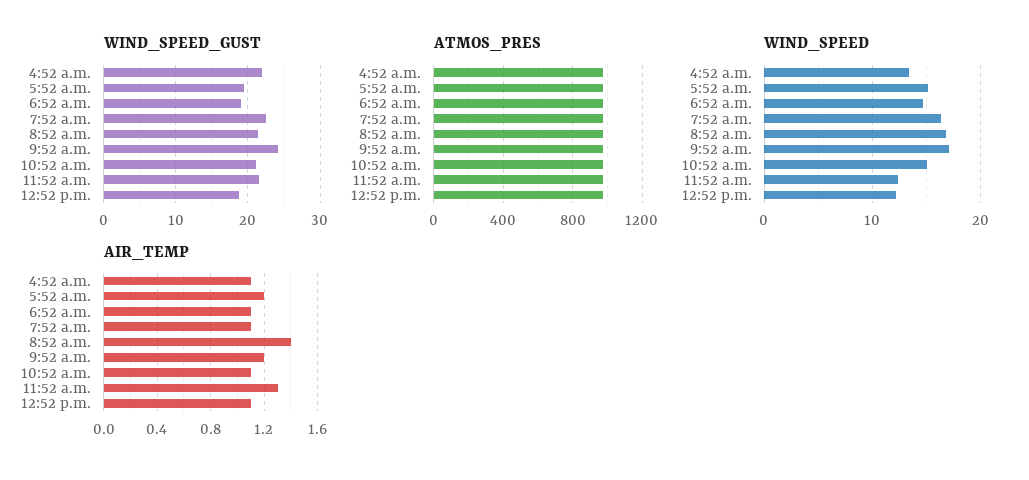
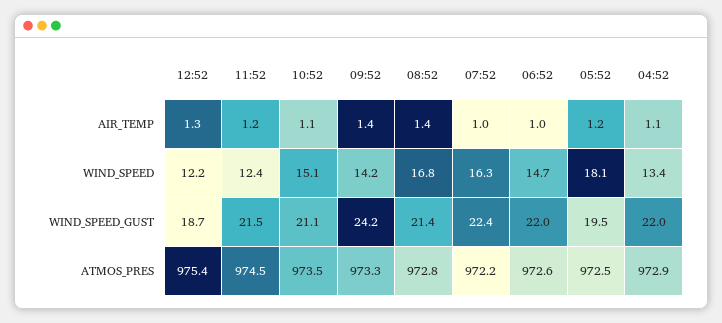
WIND_SPEED_GUST, 6:52 a.m.: 19 -> 22
WIND_SPEED, 5:52 a.m.: 15 -> 18.1
WIND_SPEED, 9:52 a.m.: 17 -> 14.2
AIR_TEMP, 6:52 a.m.: 1.1 -> 1
AIR_TEMP, 7:52 a.m.: 1.1 -> 1
AIR_TEMP, 9:52 a.m.: 1.2 -> 1.4
AIR_TEMP, 11:52 a.m.: 1.3 -> 1.2
AIR_TEMP, 12:52 p.m.: 1.1 -> 1.3

